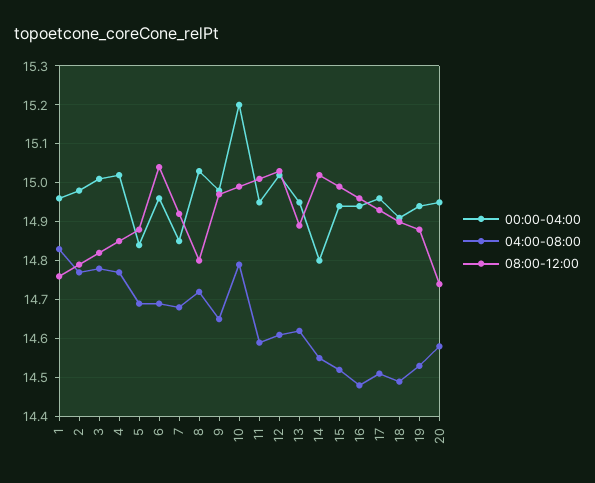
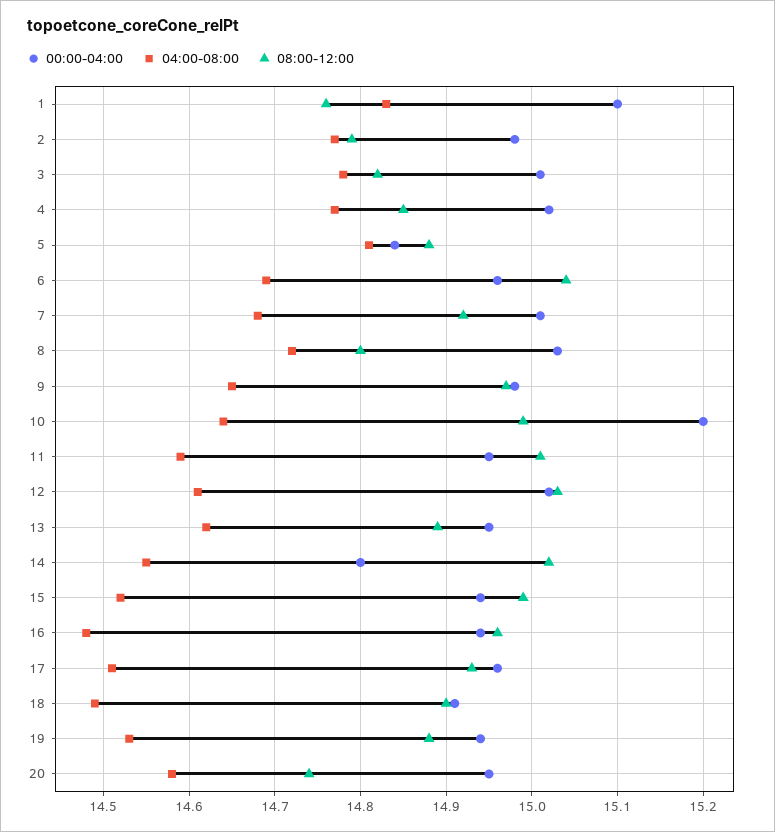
00:00-04:00, 1: 14.95 -> 15.1
04:00-08:00, 5: 14.7 -> 14.81
00:00-04:00, 7: 14.85 -> 15.01
04:00-08:00, 10: 14.8 -> 14.64

